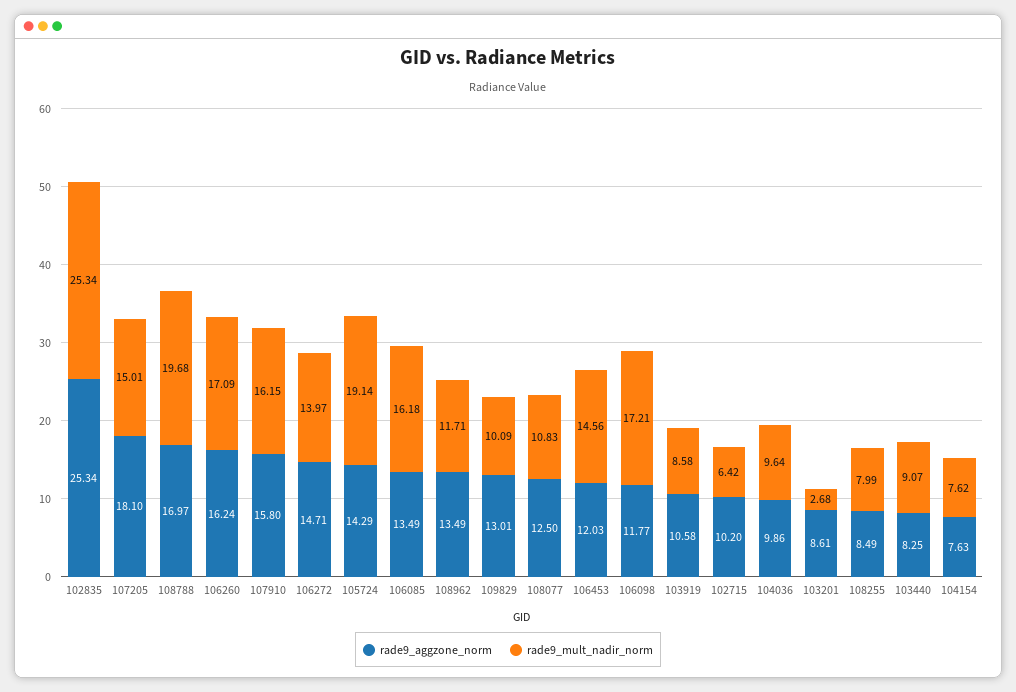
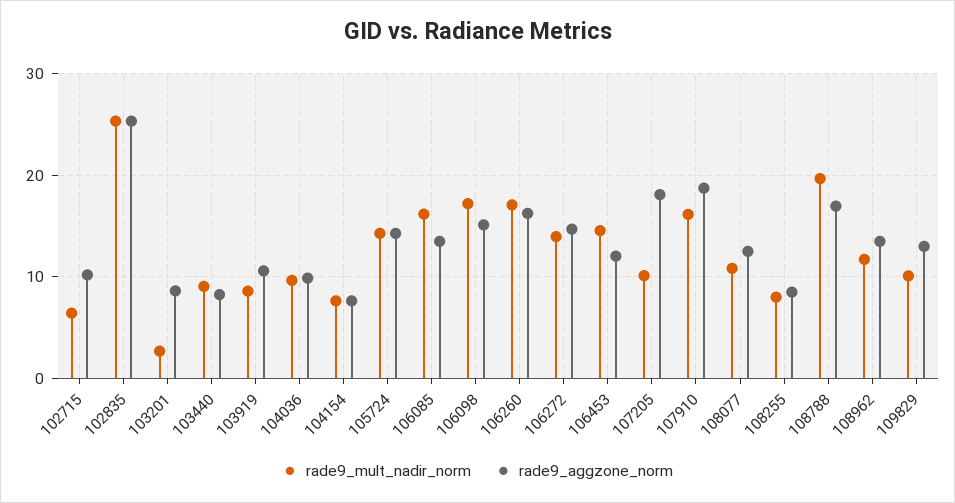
rade9_mult_nadir_norm, 107205: 15.01 -> 10
rade9_aggzone_norm, 107910: 15.8 -> 19
rade9_mult_nadir_norm, 105724: 19.14 -> 14
rade9_aggzone_norm, 106098: 11.77 -> 15

